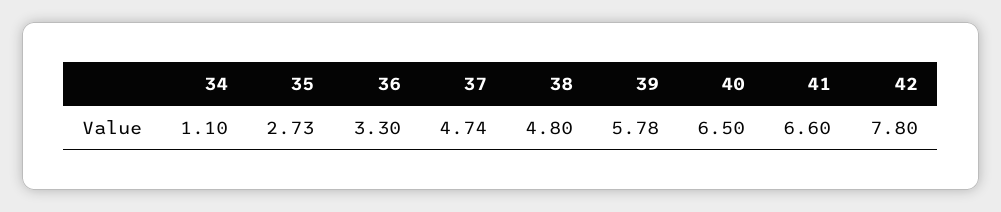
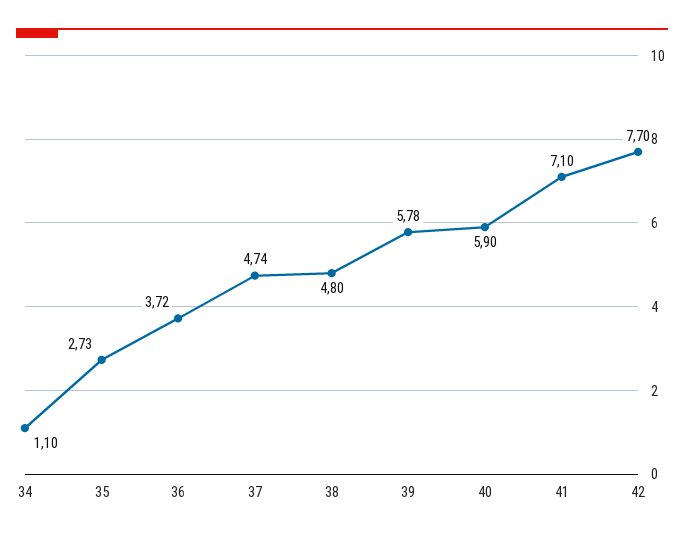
36: 3.3 -> 3.72
40: 6.5 -> 5.9
41: 6.6 -> 7.1
42: 7.8 -> 7.7

